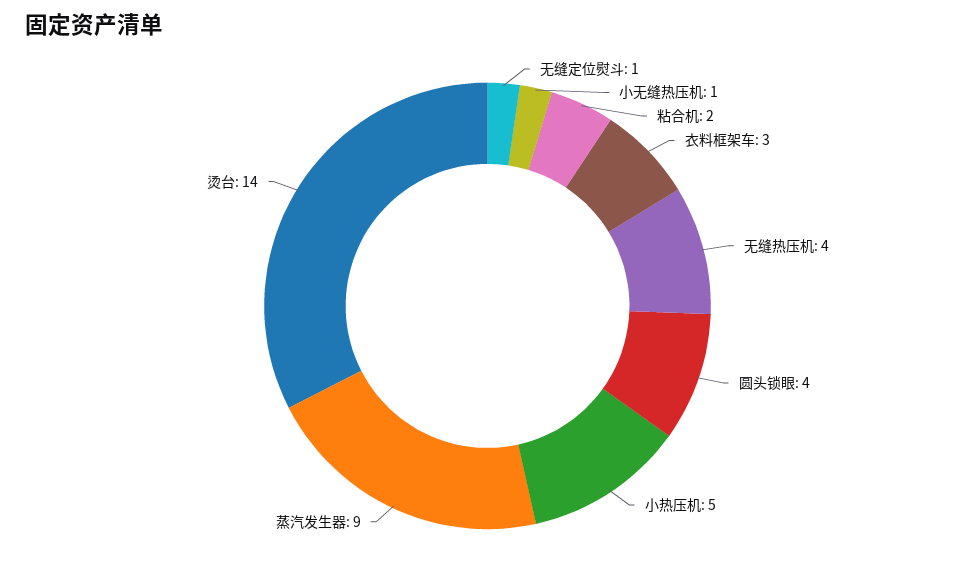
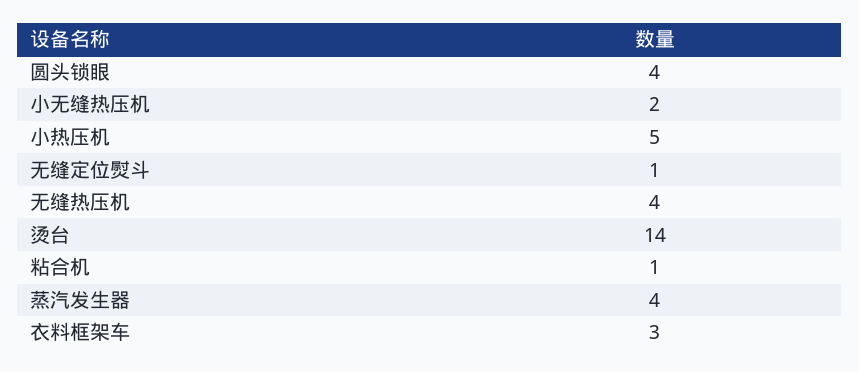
小无缝热压机: 1 -> 2
粘合机: 2 -> 1
蒸汽发生器: 9 -> 4

